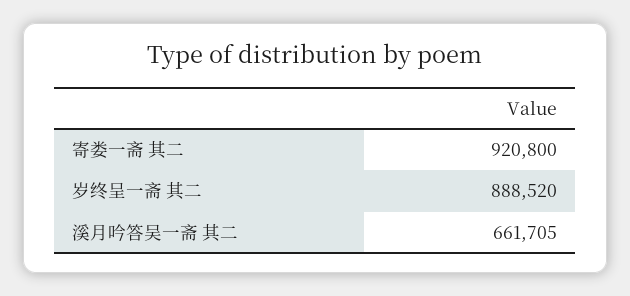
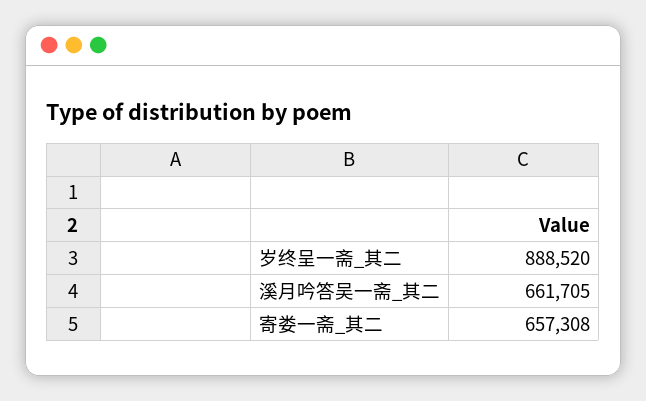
寄娄一斋 其二: 920800 -> 657308

